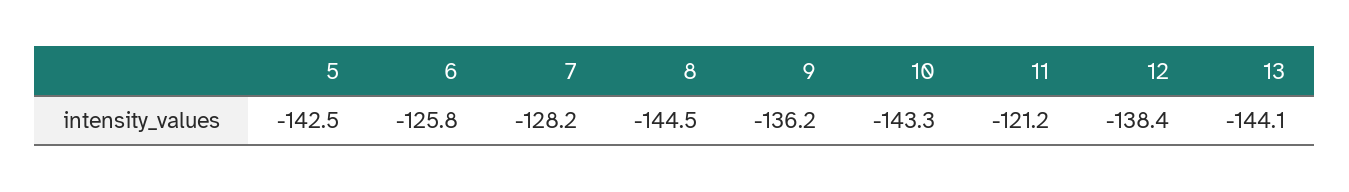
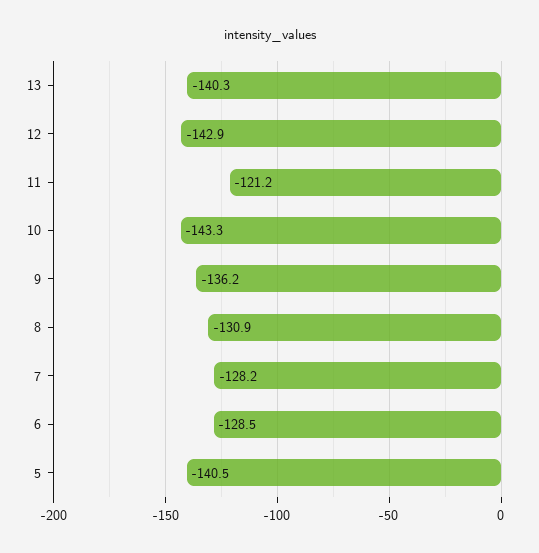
5: -142.5 -> -140.5
6: -125.8 -> -128.5
8: -144.5 -> -130.9
12: -138.4 -> -142.9
13: -144.1 -> -140.3

